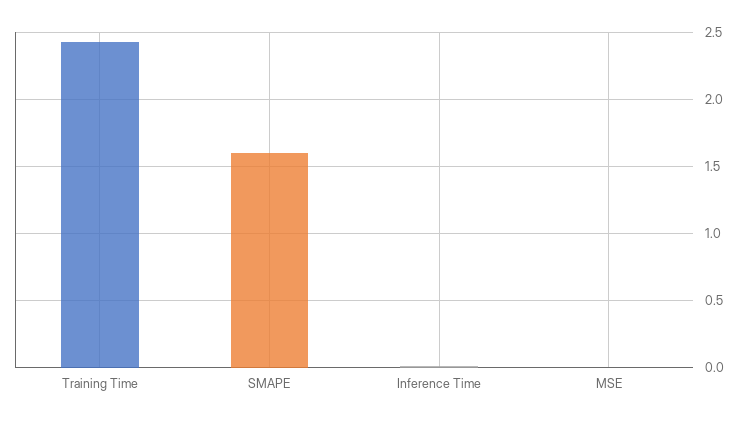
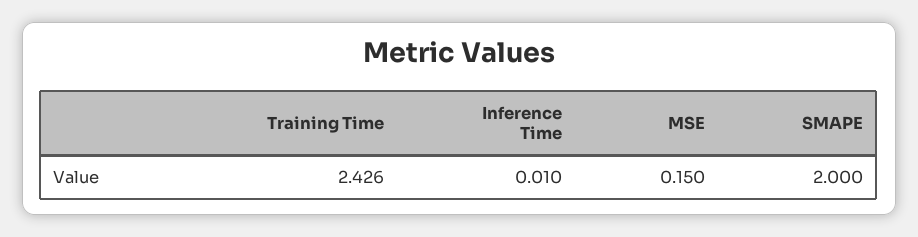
SMAPE: 1.6 -> 2
MSE: 0 -> 0.15

